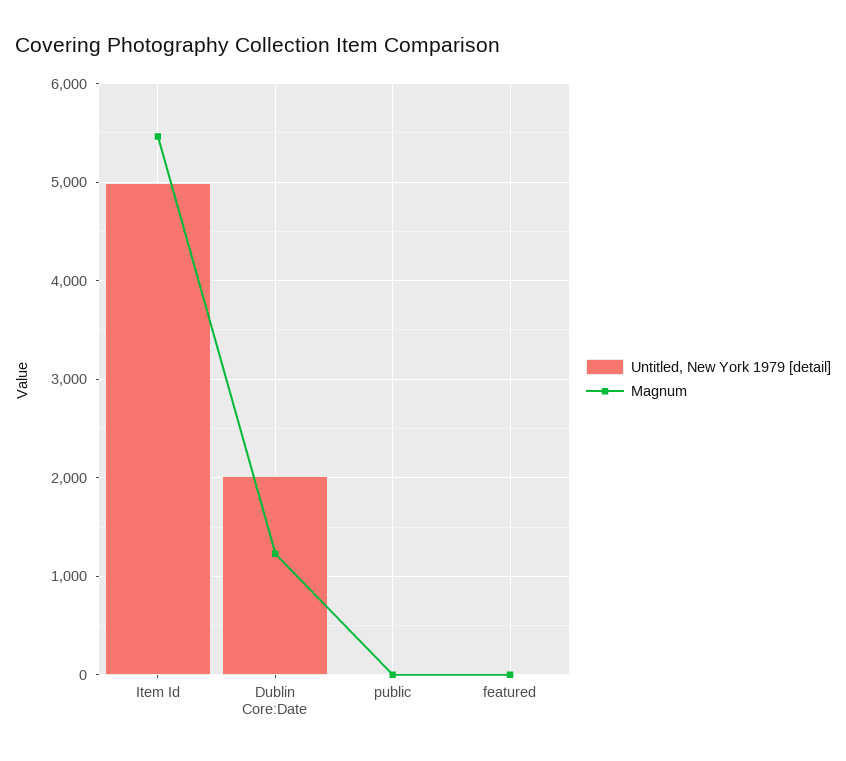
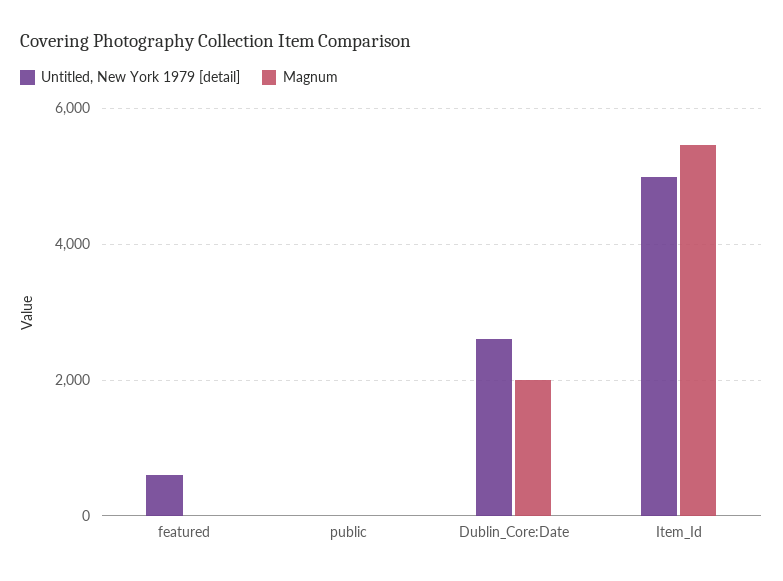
Untitled, New York 1979 [detail], Dublin Core:Date: 2000 -> 2600
Magnum, Dublin Core:Date: 1200 -> 2000
Untitled, New York 1979 [detail], featured: 0 -> 600

